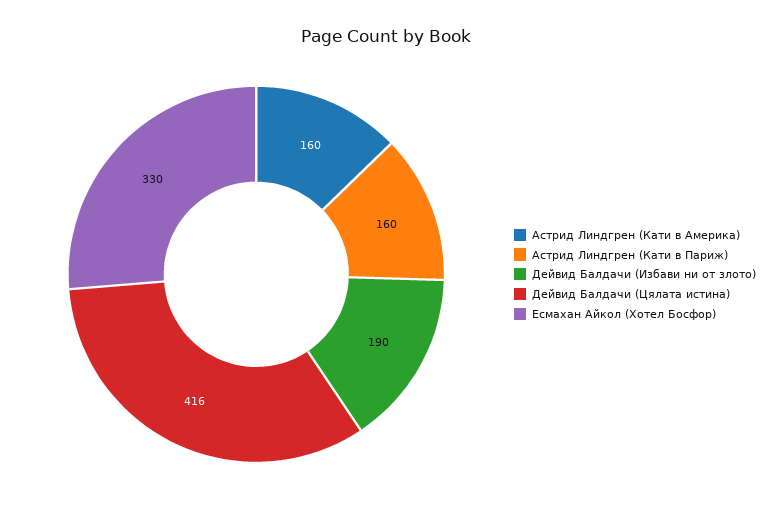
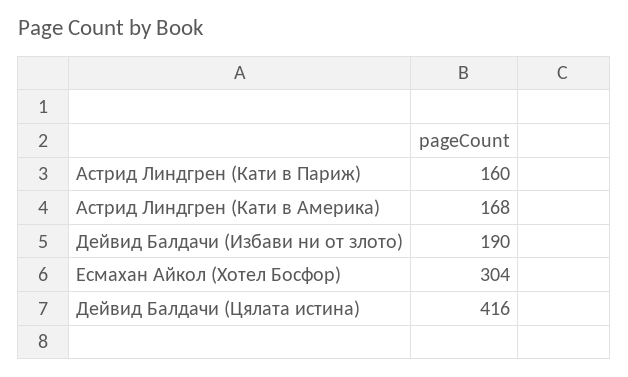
Астрид Линдгрен (Кати в Америка): 160 -> 168
Есмахан Айкол (Хотел Босфор): 330 -> 304

